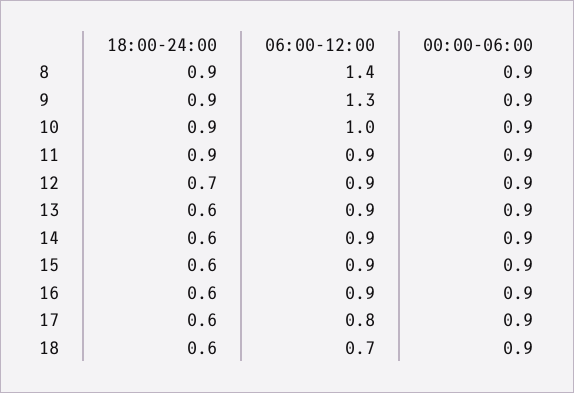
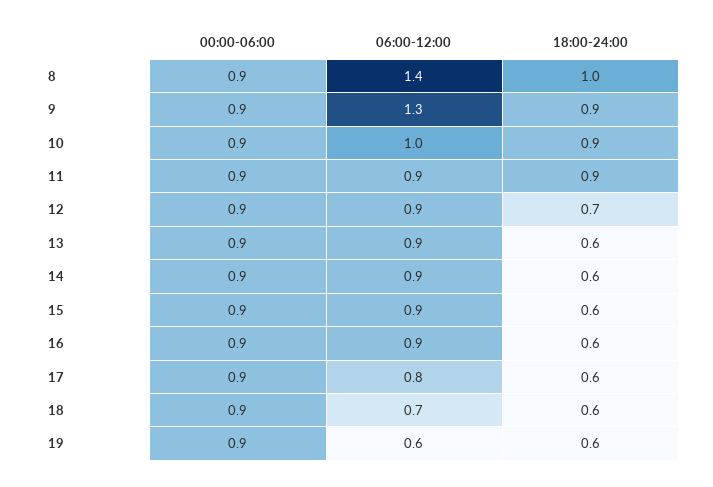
18:00-24:00, 8: 0.9 -> 1
00:00-06:00, 19: none -> 0.9
06:00-12:00, 19: none -> 0.6
18:00-24:00, 19: none -> 0.6

